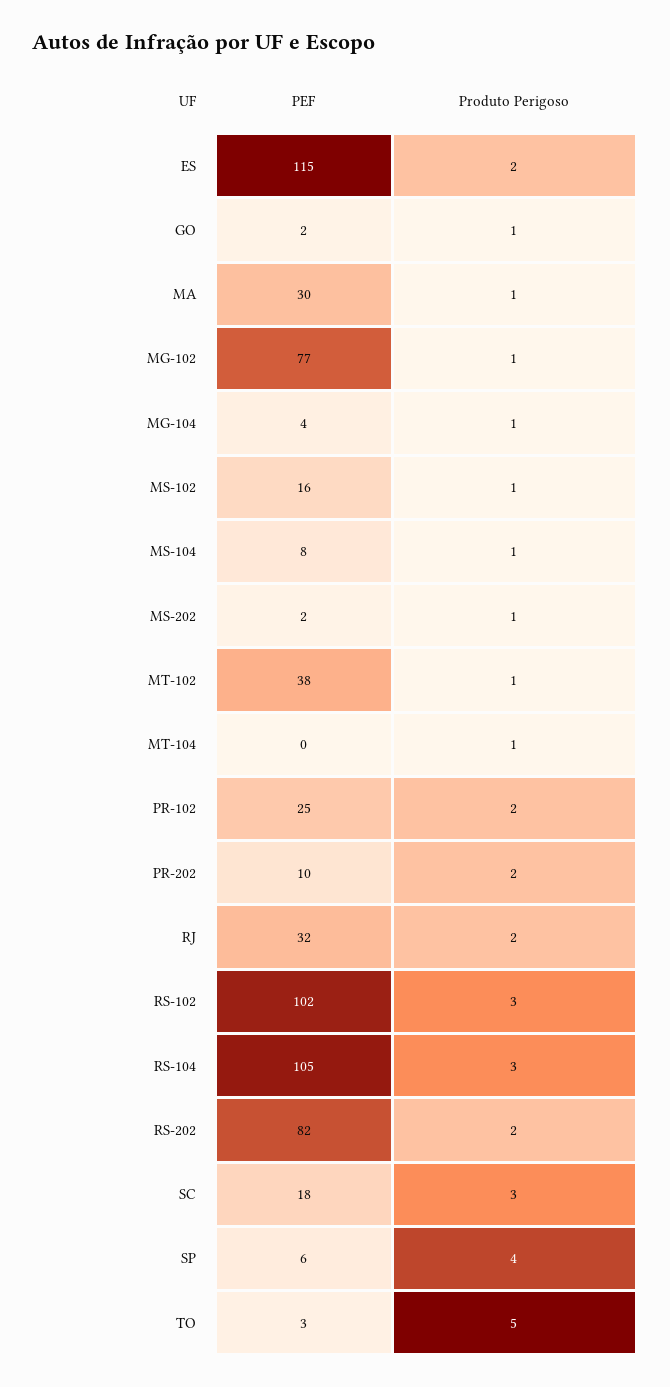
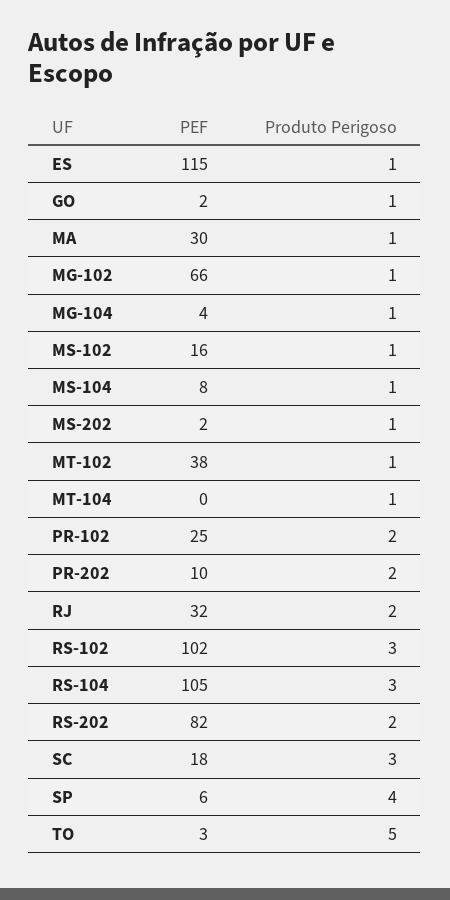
Produto Perigoso, ES: 2 -> 1
PEF, MG-102: 77 -> 66

